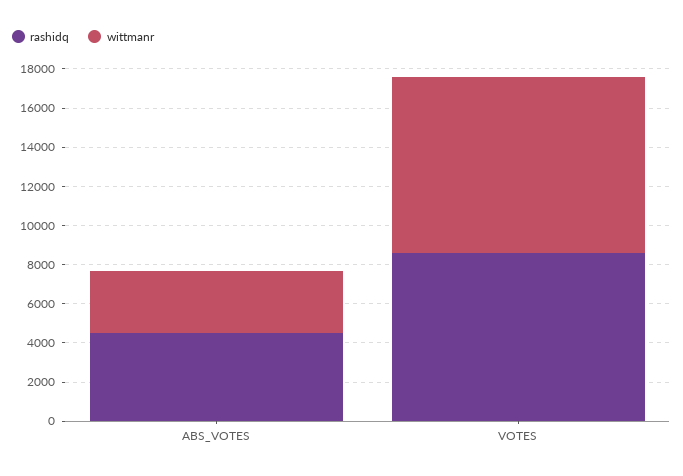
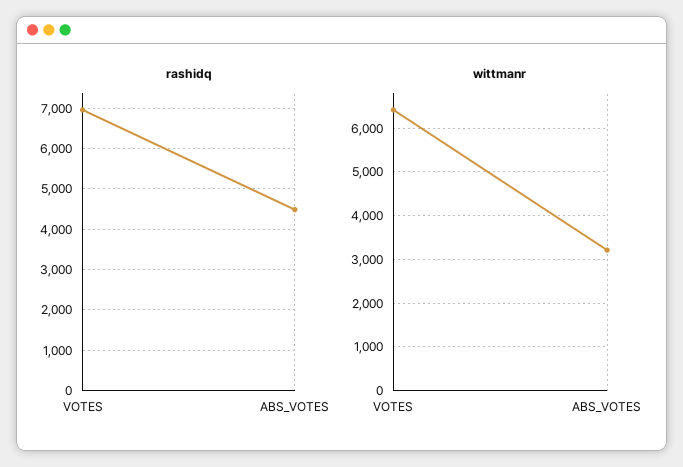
rashidq, VOTES: 8500 -> 7000
wittmanr, VOTES: 9000 -> 6400

